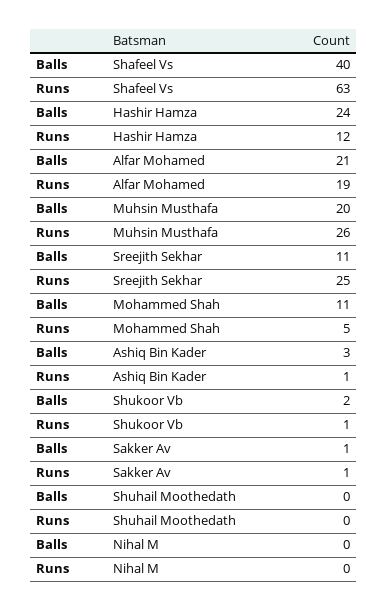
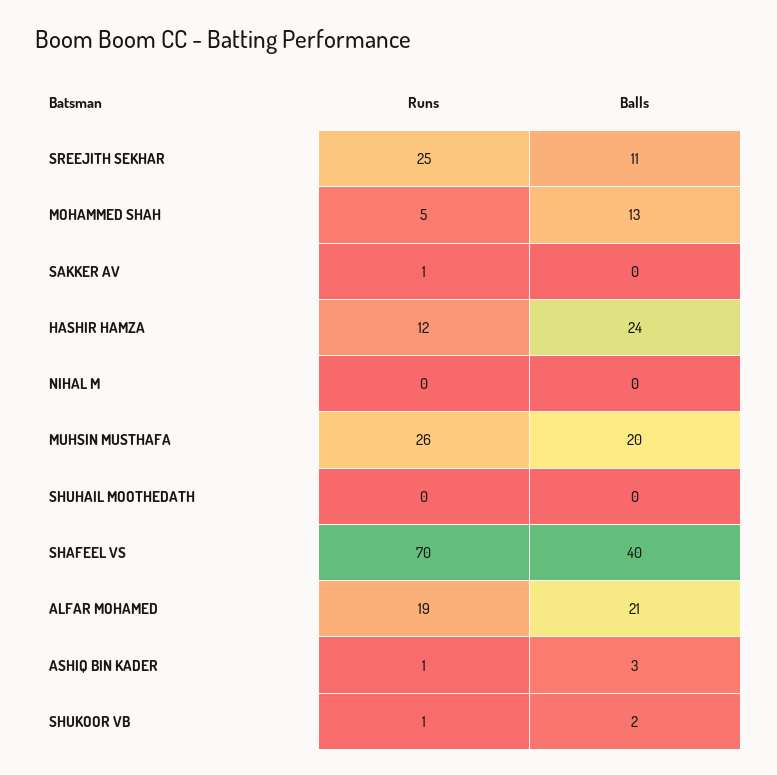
Runs, Shafeel Vs: 63 -> 70
Balls, Mohammed Shah: 11 -> 13
Balls, Sakker Av: 1 -> 0

